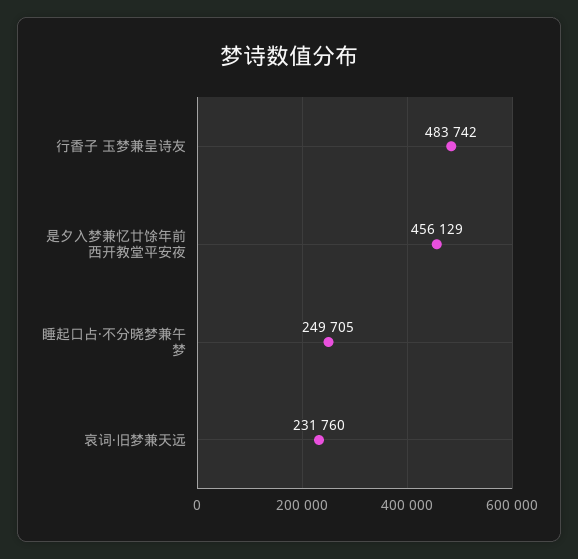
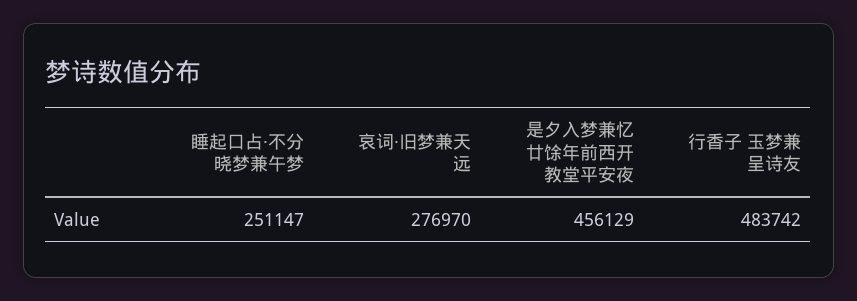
睡起口占·不分晓梦兼午梦: 249705 -> 251147
哀词·旧梦兼天远: 231760 -> 276970

